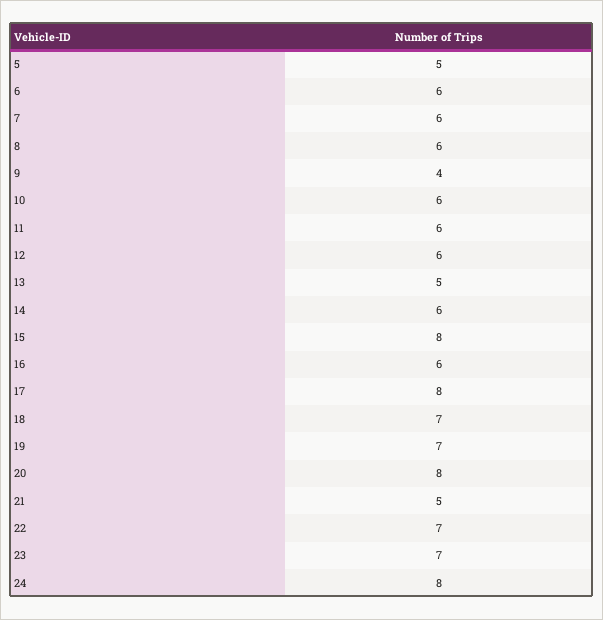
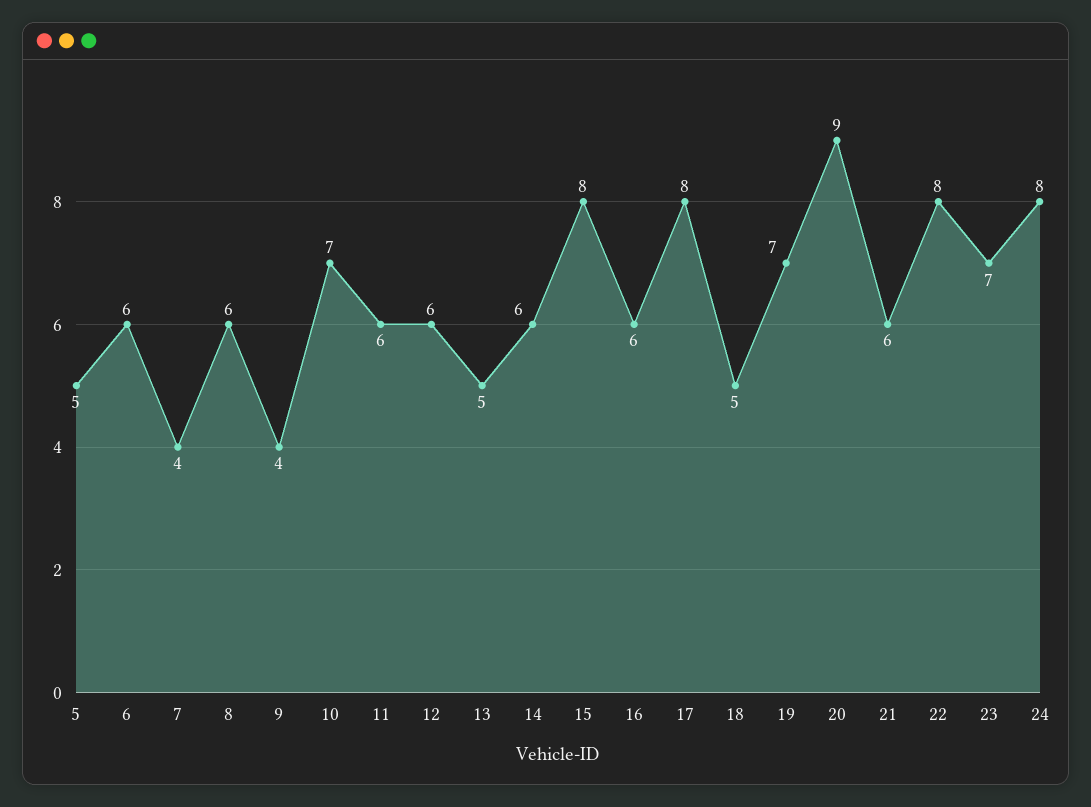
7: 6 -> 4
10: 6 -> 7
18: 7 -> 5
20: 8 -> 9
21: 5 -> 6
22: 7 -> 8

